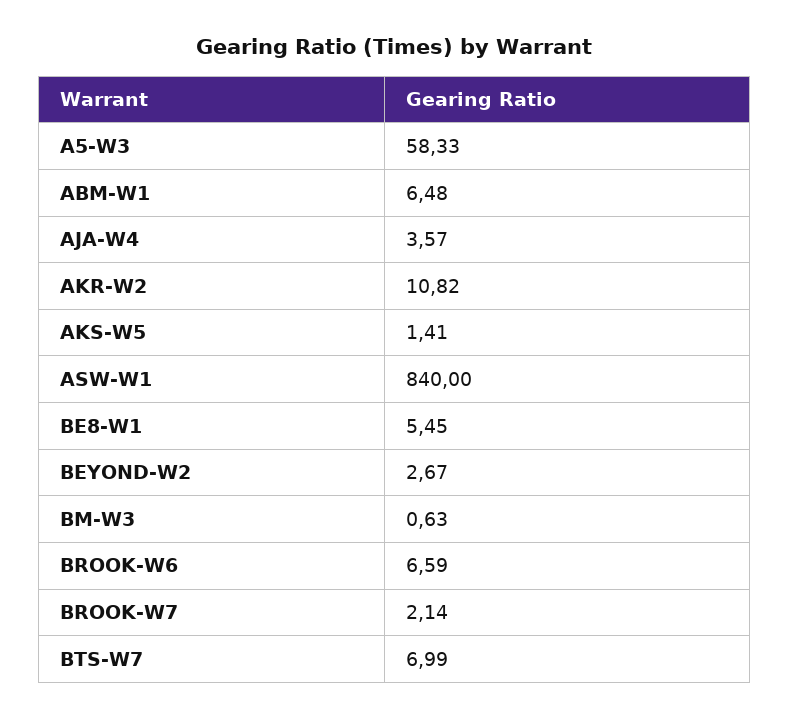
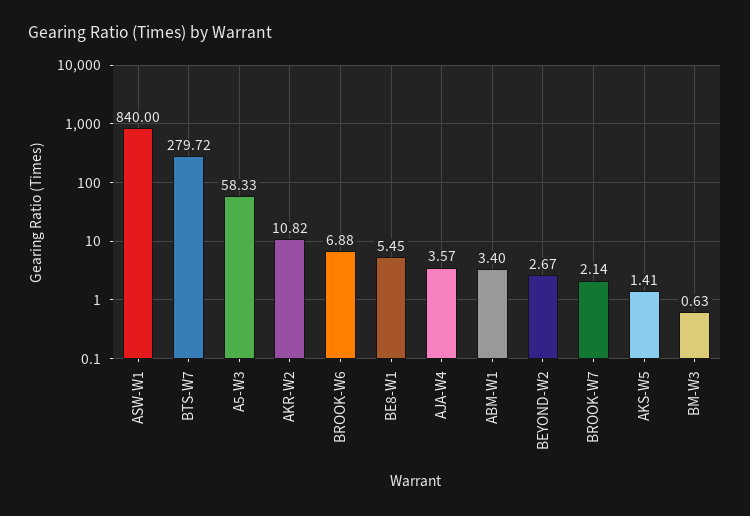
ABM-W1: 6.48 -> 3.4
BROOK-W6: 6.59 -> 6.88
BTS-W7: 6.99 -> 279.72

